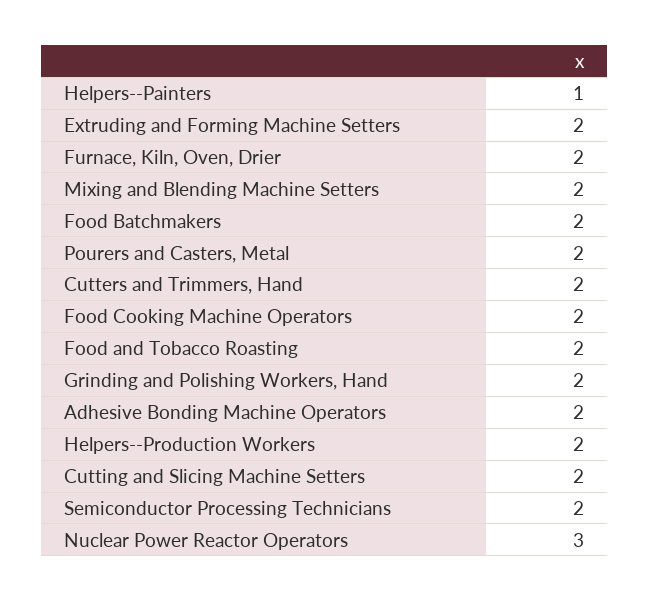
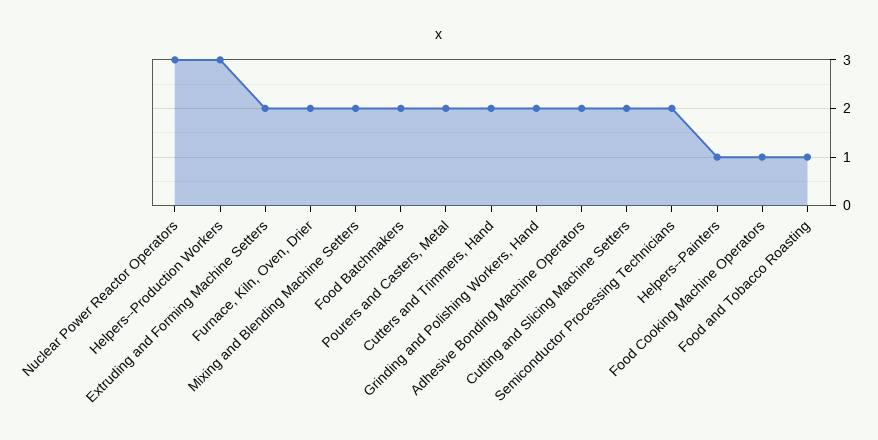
Food Cooking Machine Operators: 2 -> 1
Food and Tobacco Roasting: 2 -> 1
Helpers--Production Workers: 2 -> 3

